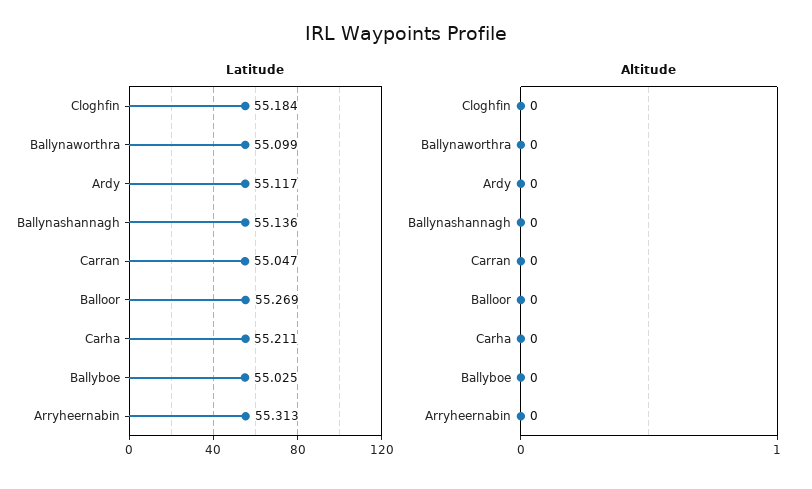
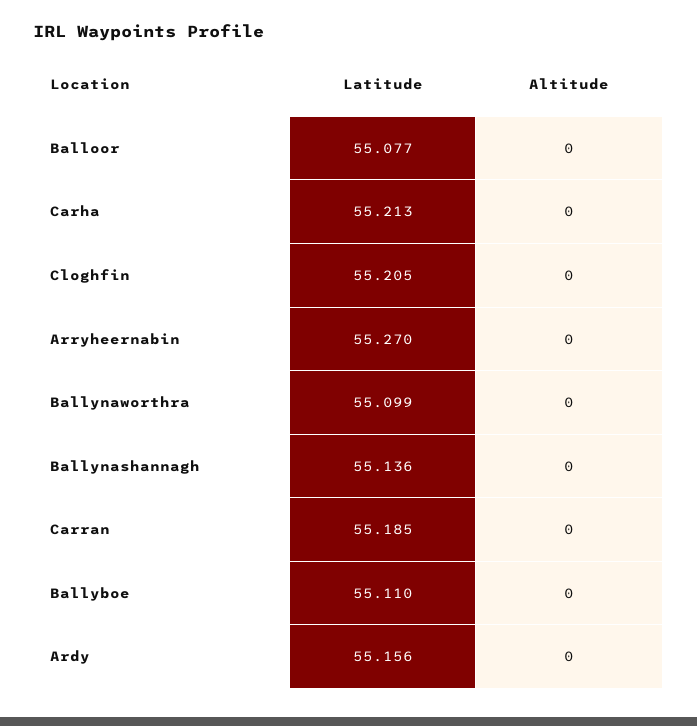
Latitude, Cloghfin: 55.184 -> 55.205
Latitude, Ardy: 55.117 -> 55.156
Latitude, Carran: 55.047 -> 55.185
Latitude, Balloor: 55.269 -> 55.077
Latitude, Carha: 55.211 -> 55.213
Latitude, Ballyboe: 55.025 -> 55.11
Latitude, Arryheernabin: 55.313 -> 55.27

